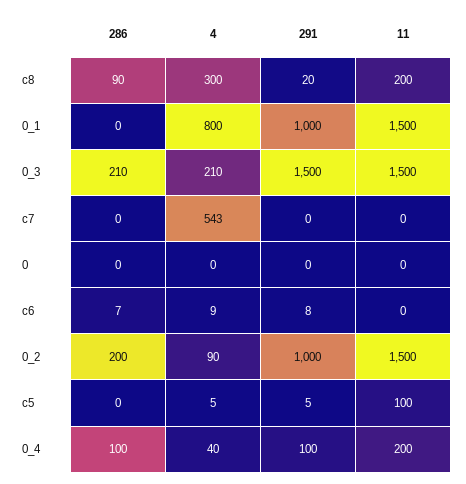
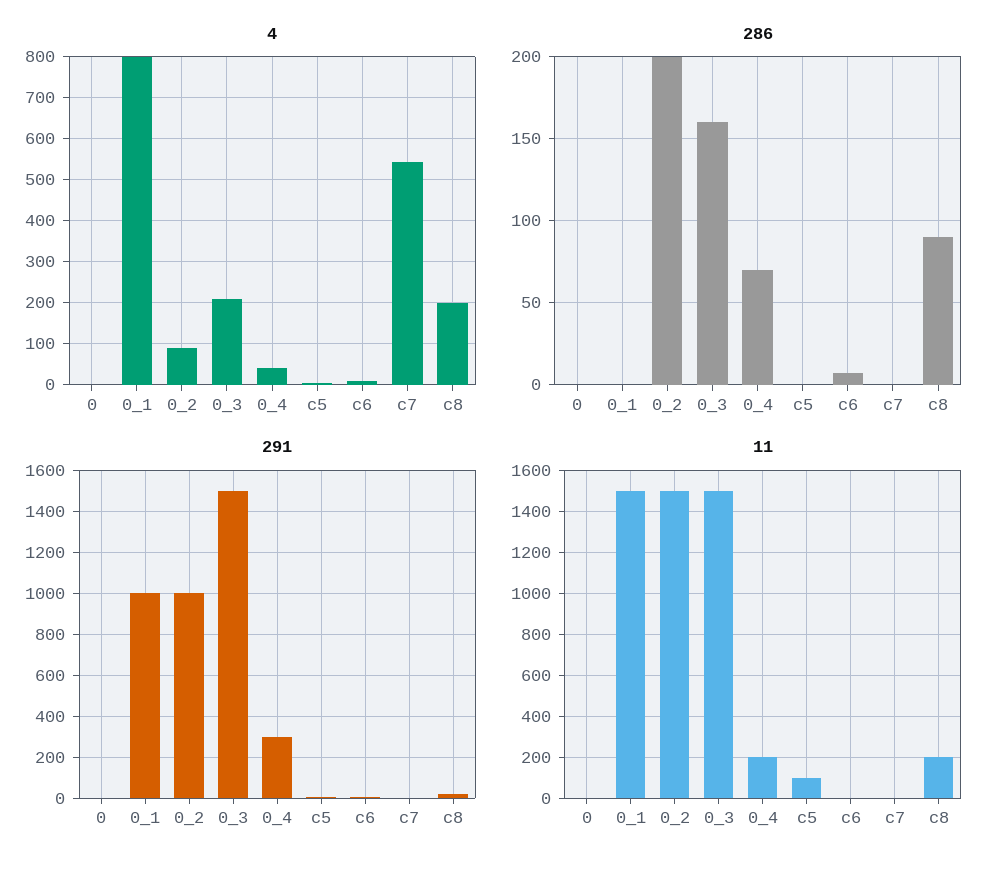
4, c8: 300 -> 200
286, 0_3: 210 -> 160
286, 0_4: 100 -> 70
291, 0_4: 100 -> 300

